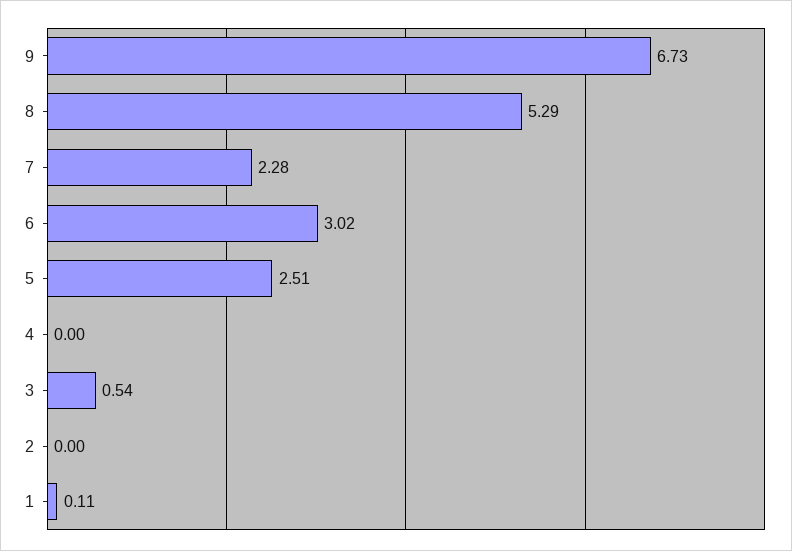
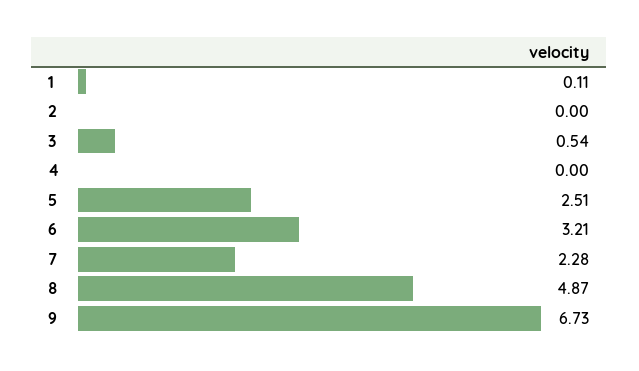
8: 5.29 -> 4.87
6: 3.02 -> 3.21

